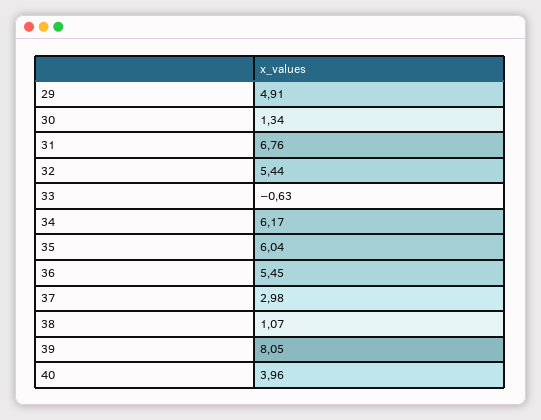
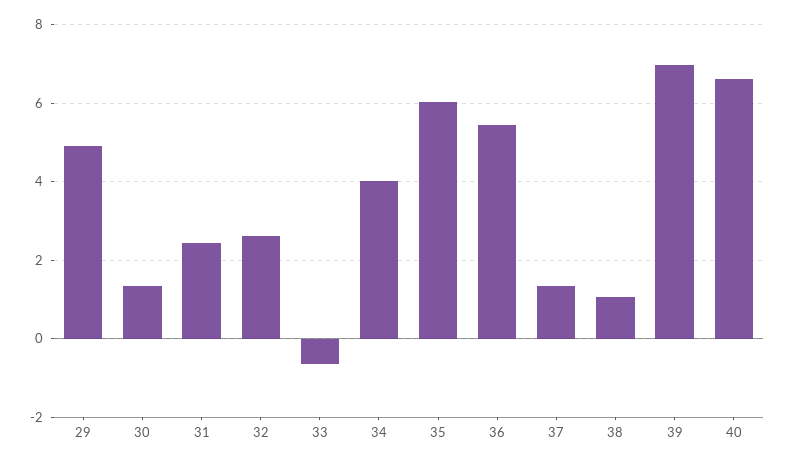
31: 6.76 -> 2.4
32: 5.44 -> 2.6
34: 6.17 -> 4
37: 2.98 -> 1.4
39: 8.05 -> 7
40: 3.96 -> 6.6

